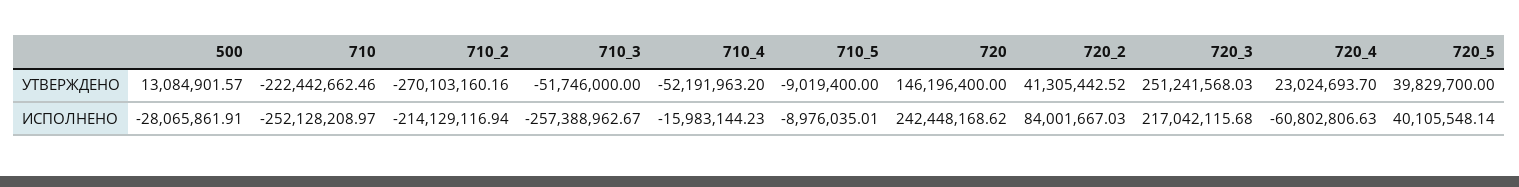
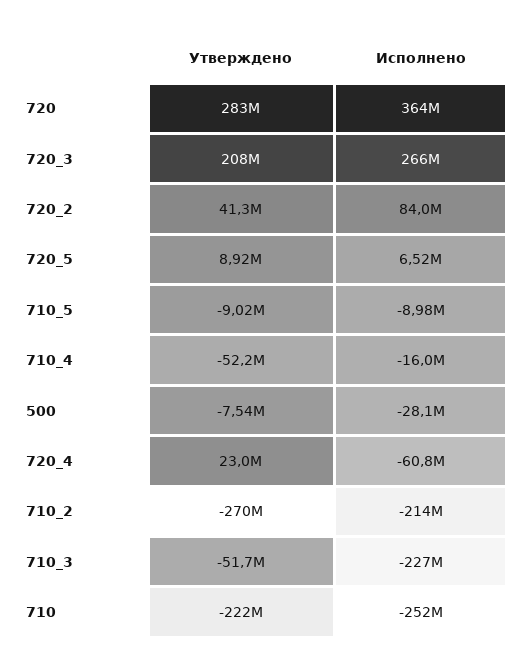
500, УТВЕРЖДЕНО: 13084901.57 -> -7540000
720, УТВЕРЖДЕНО: 146196400 -> 283000000
720_3, УТВЕРЖДЕНО: 251241568.03 -> 208000000
720_5, УТВЕРЖДЕНО: 39829700 -> 8920000
710_3, ИСПОЛНЕНО: -257388962.67 -> -227000000
720, ИСПОЛНЕНО: 242448168.62 -> 364000000
720_3, ИСПОЛНЕНО: 217042115.68 -> 266000000
720_5, ИСПОЛНЕНО: 40105548.14 -> 6520000

